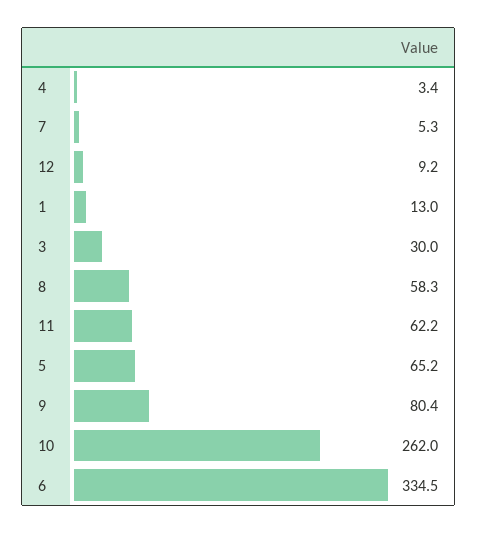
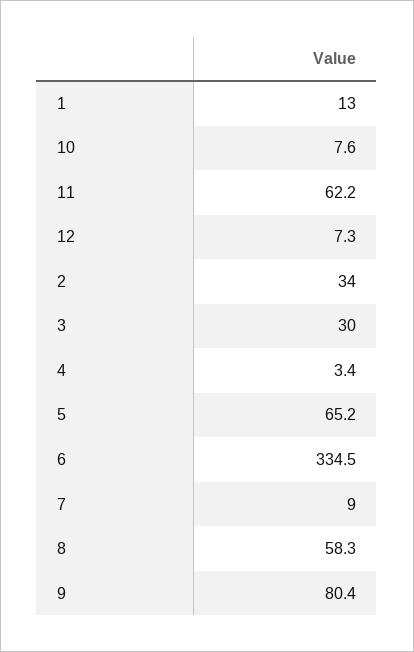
7: 5.3 -> 9
12: 9.2 -> 7.3
10: 262 -> 7.6
2: none -> 34

